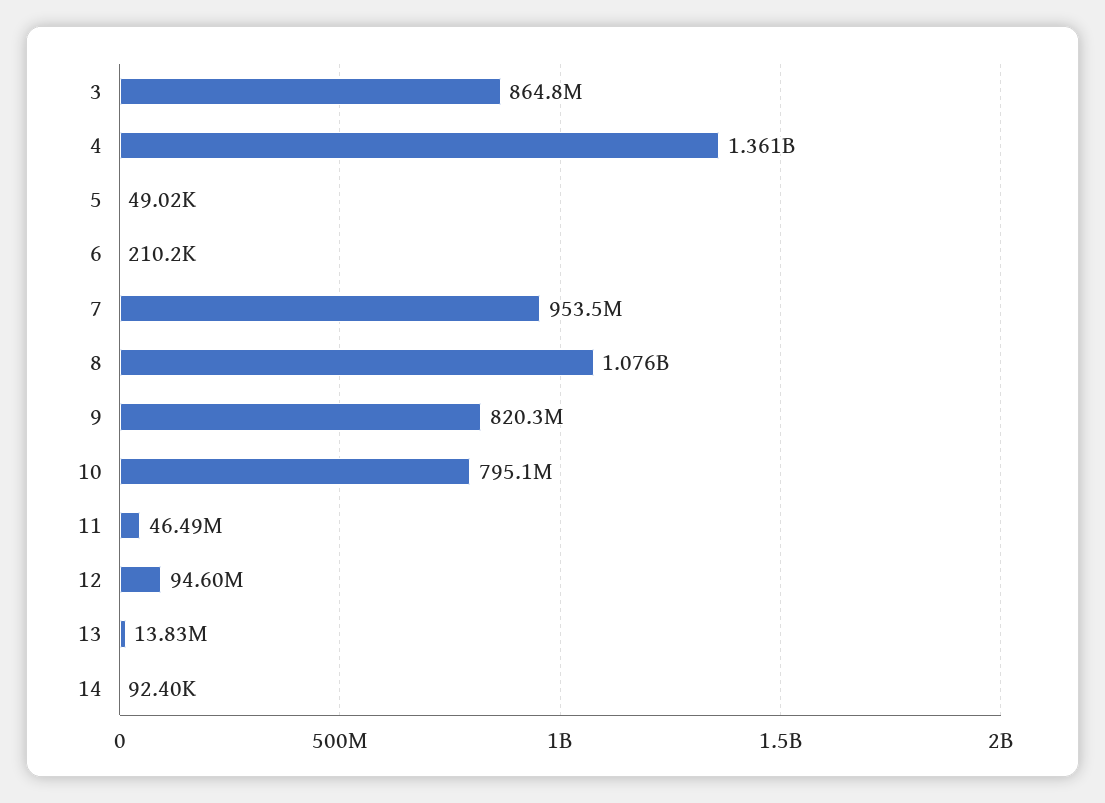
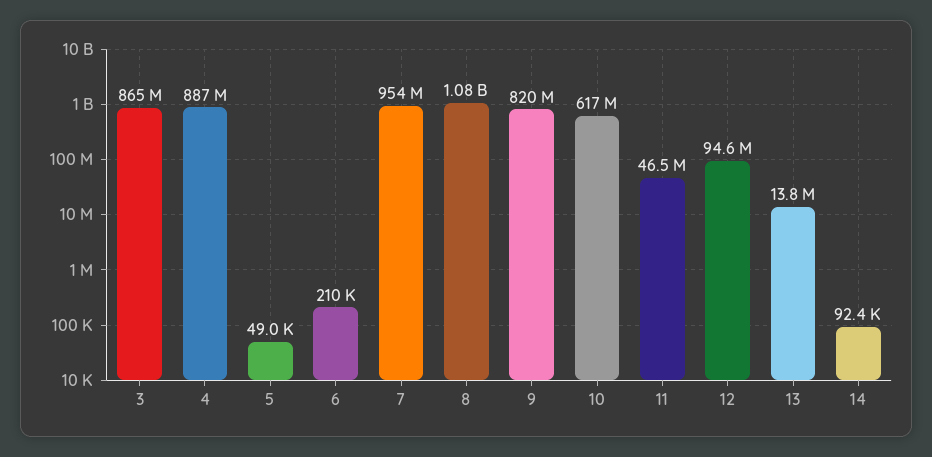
4: 1361000000 -> 887000000
10: 795100000 -> 617000000

